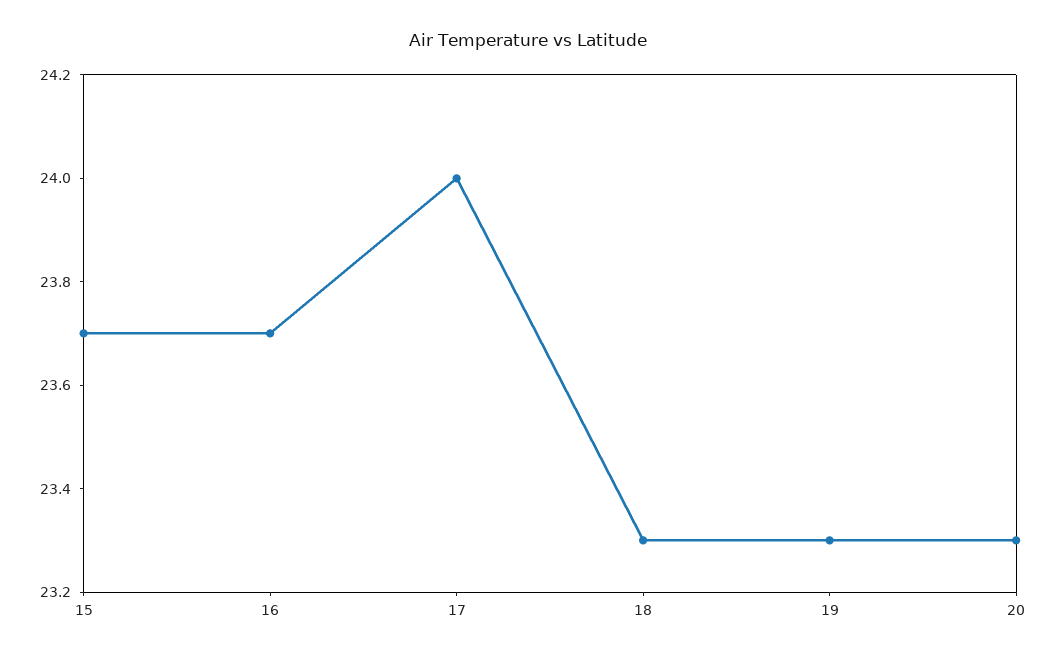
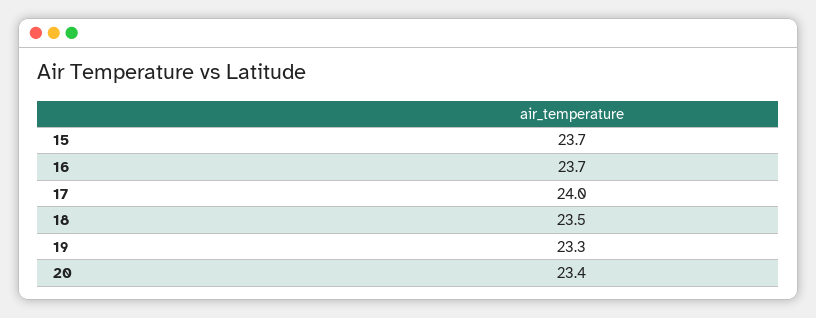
18: 23.3 -> 23.5
20: 23.3 -> 23.4

